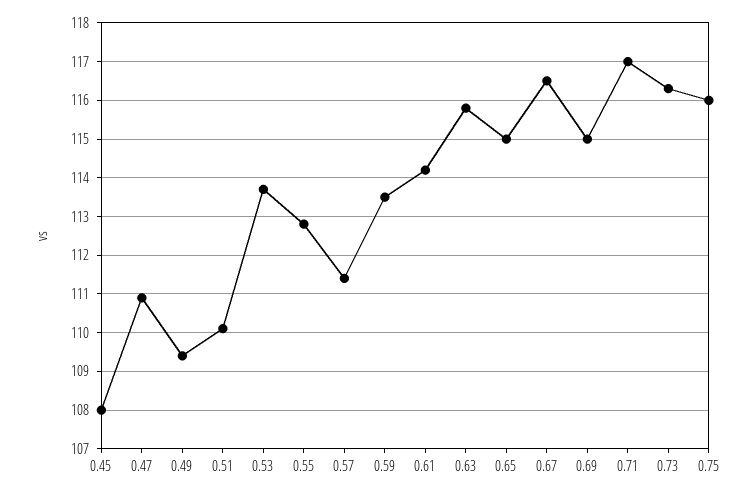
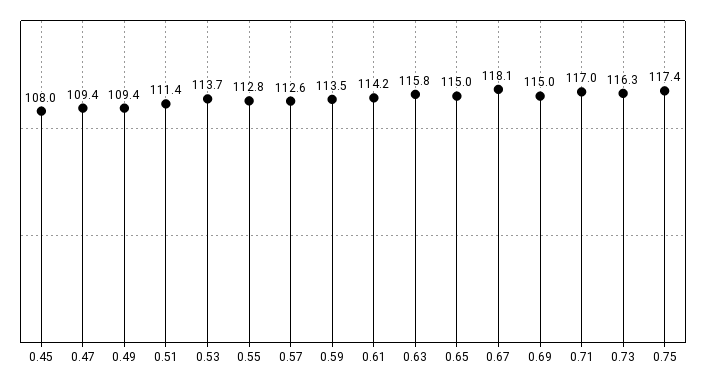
0.47: 111 -> 109.4
0.51: 110 -> 111.4
0.57: 111.5 -> 112.6
0.67: 116.5 -> 118.1
0.75: 116 -> 117.4

